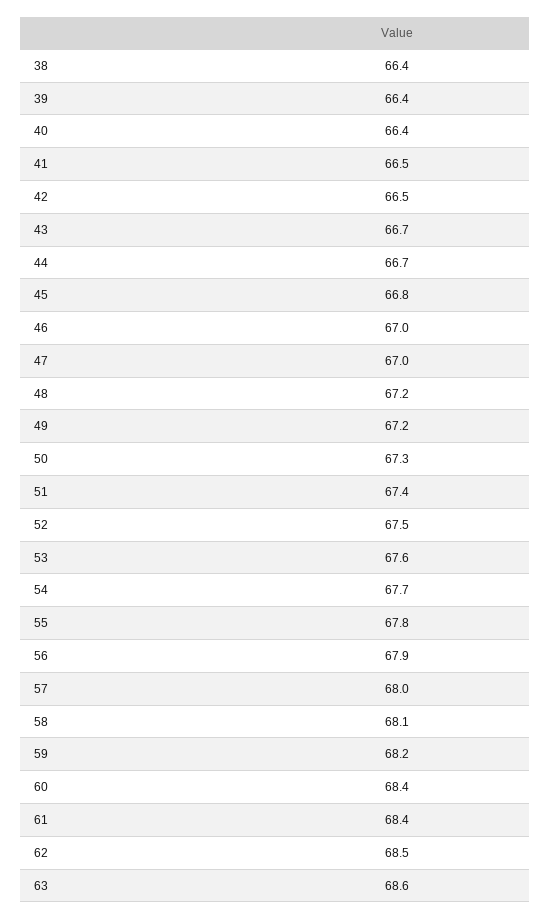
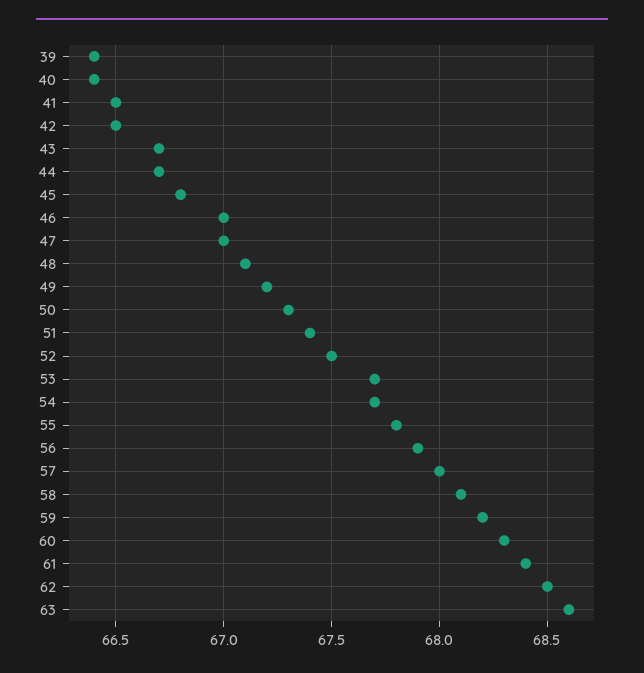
38: 66.4 -> none
48: 67.2 -> 67.1
53: 67.6 -> 67.7
60: 68.4 -> 68.3

